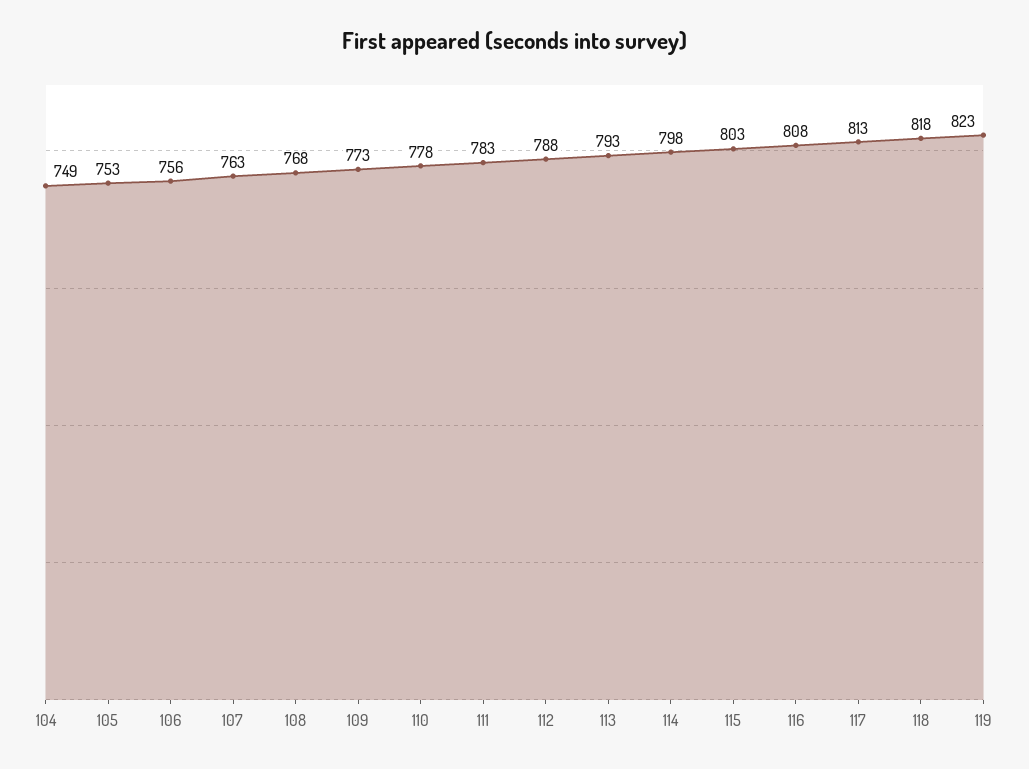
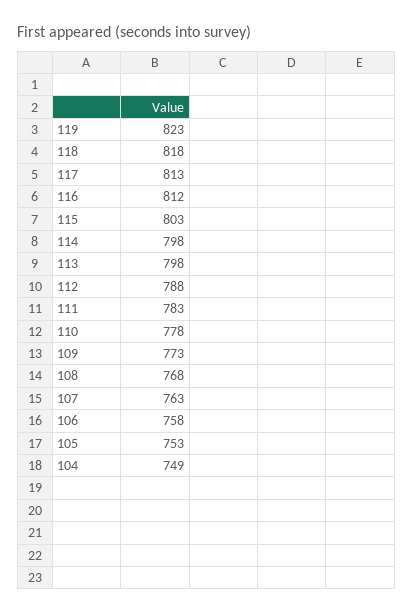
106: 756 -> 758
113: 793 -> 798
116: 808 -> 812

